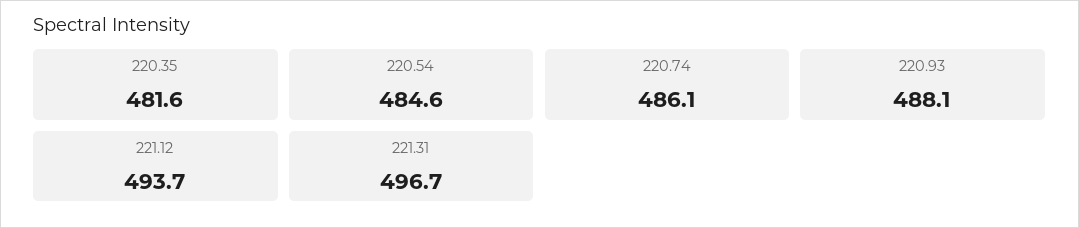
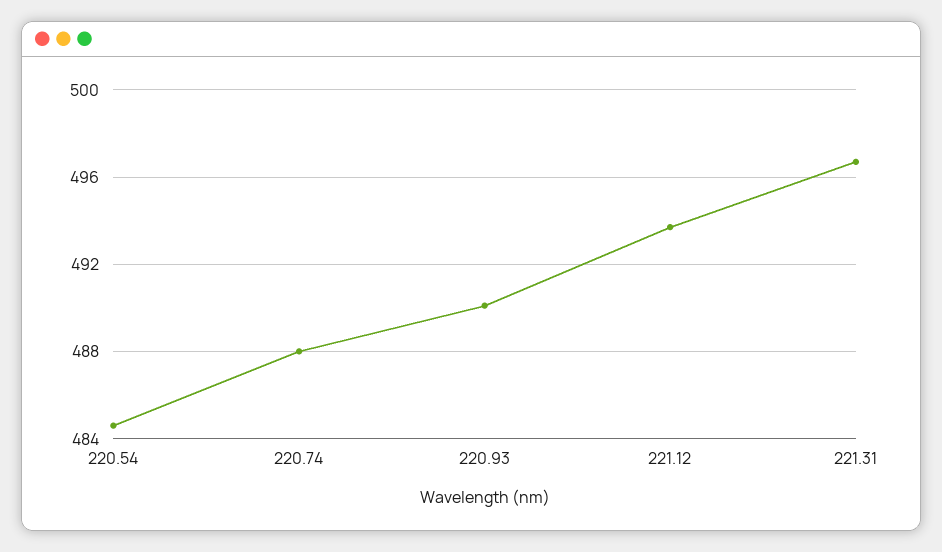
220.35: 481.6 -> none
220.74: 486.1 -> 488
220.93: 488.1 -> 490

